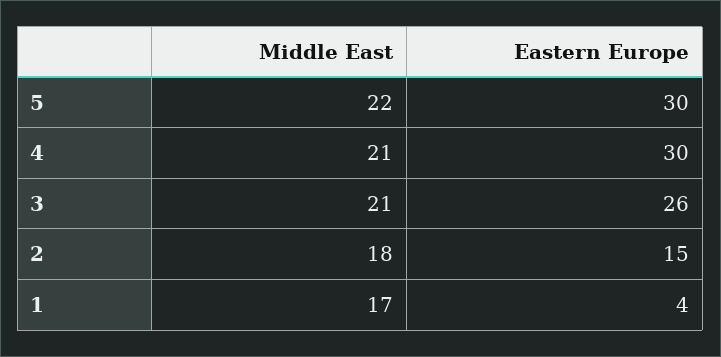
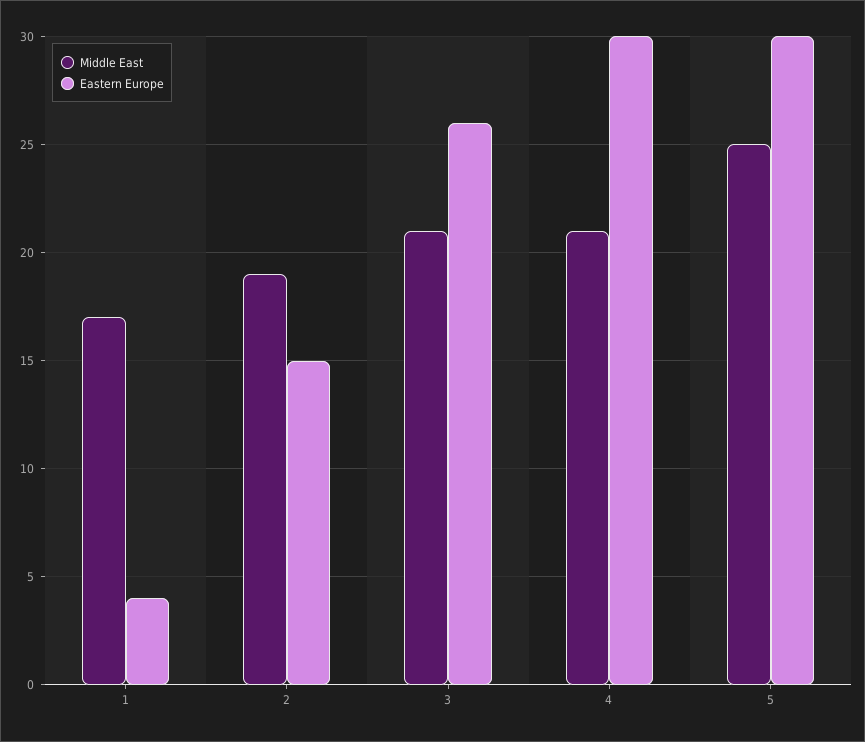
Middle East, 5: 22 -> 25
Middle East, 2: 18 -> 19

